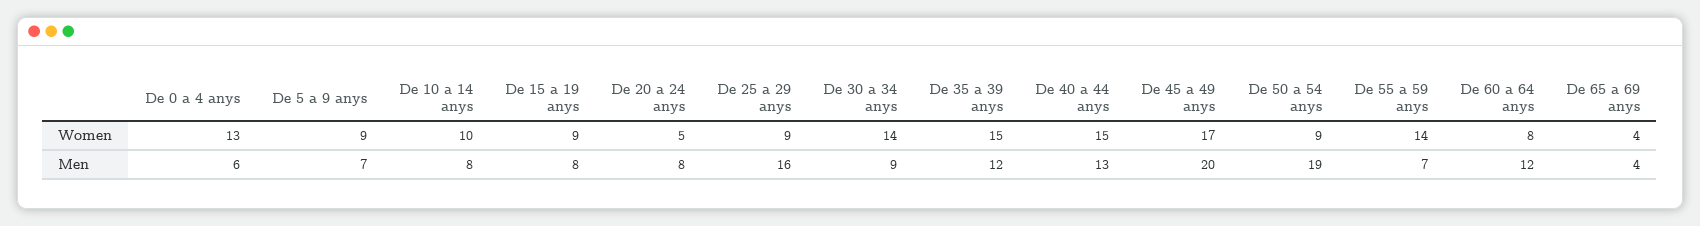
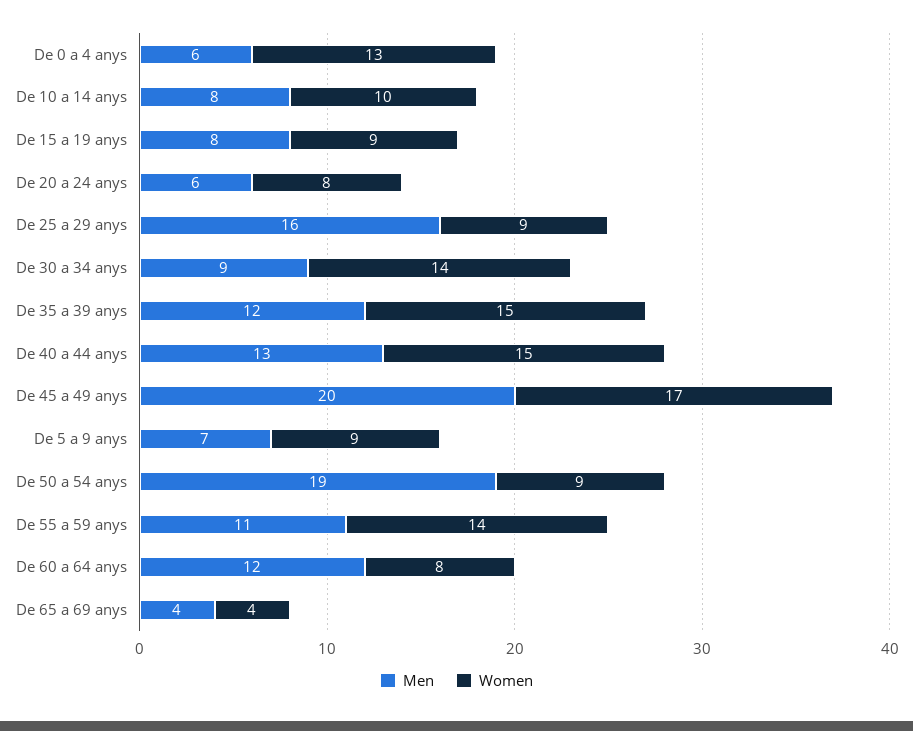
Women, De 20 a 24 anys: 5 -> 8
Men, De 20 a 24 anys: 8 -> 6
Men, De 55 a 59 anys: 7 -> 11

